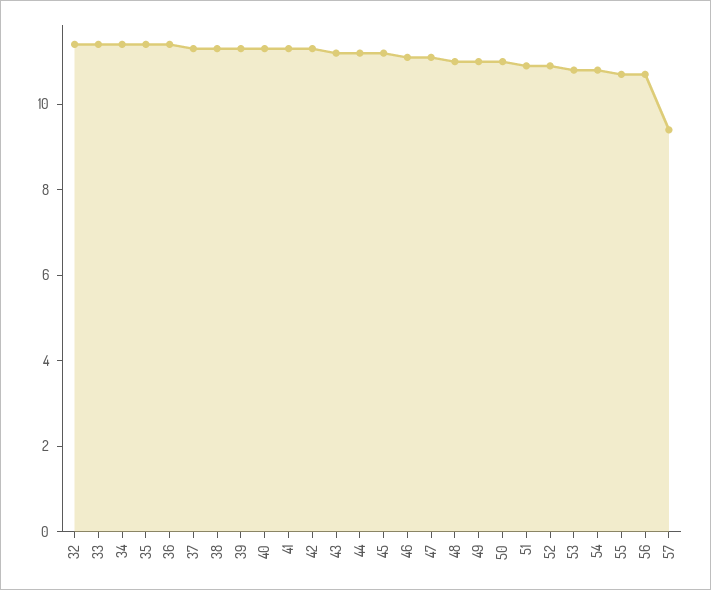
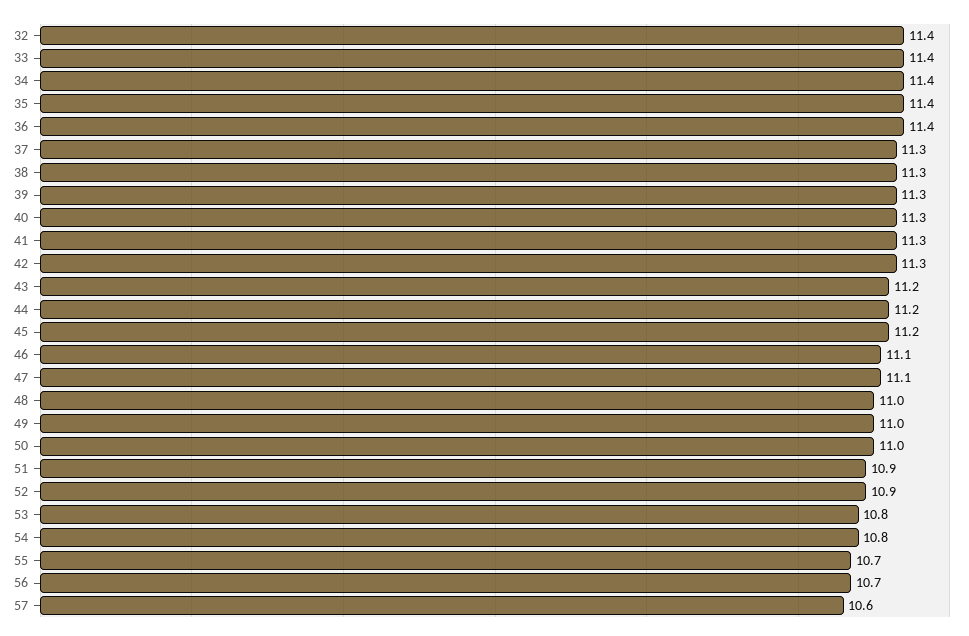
57: 9.5 -> 10.6

